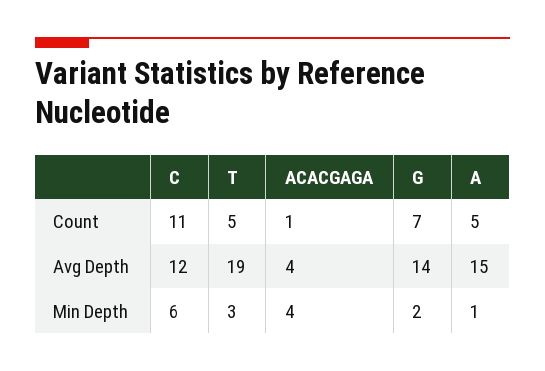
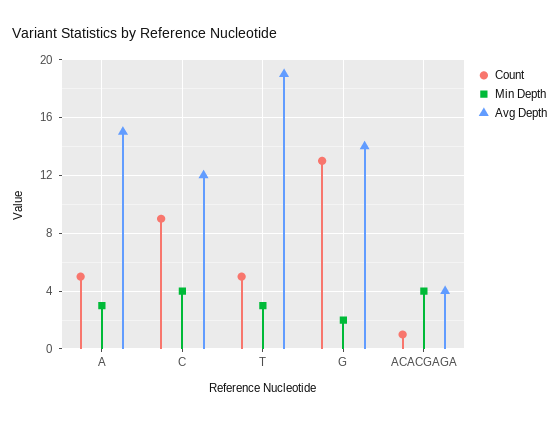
Count, C: 11 -> 9
Count, G: 7 -> 13
Min Depth, C: 6 -> 4
Min Depth, A: 1 -> 3

